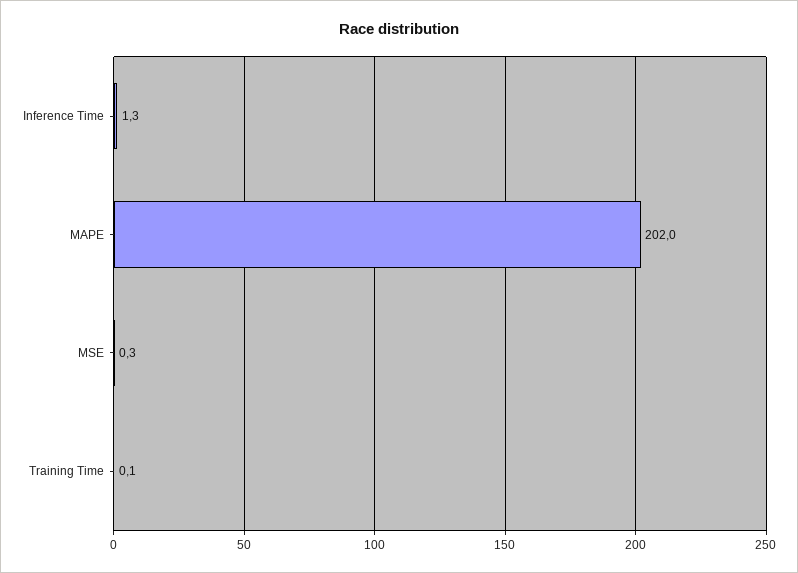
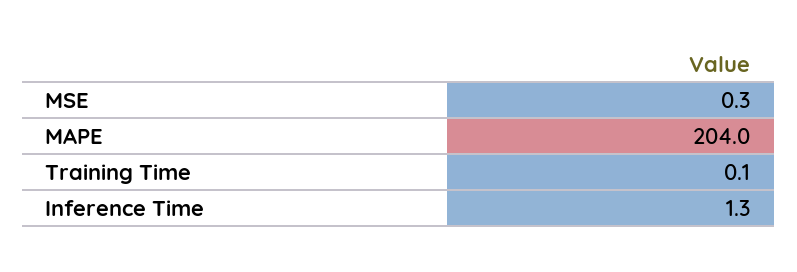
MAPE: 202 -> 204

